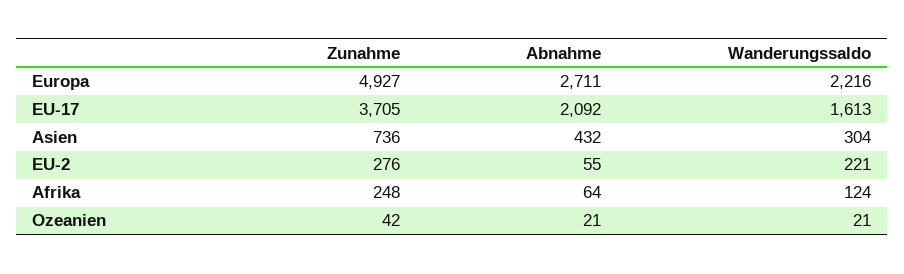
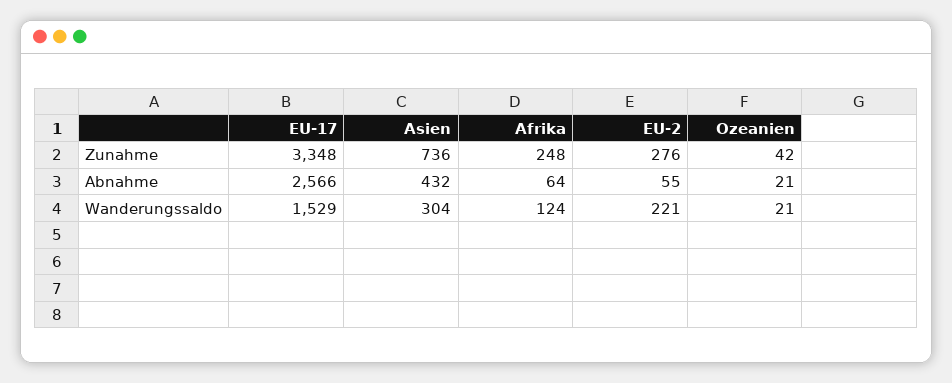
Zunahme, Europa: 4927 -> none
Abnahme, Europa: 2711 -> none
Wanderungssaldo, Europa: 2216 -> none
Zunahme, EU-17: 3705 -> 3348
Abnahme, EU-17: 2092 -> 2566
Wanderungssaldo, EU-17: 1613 -> 1529

